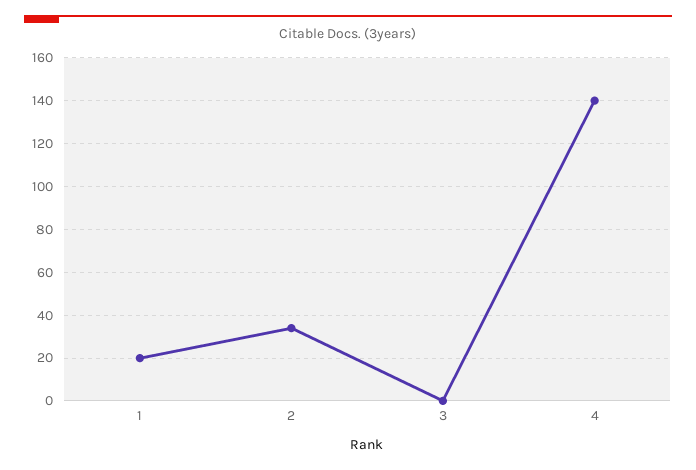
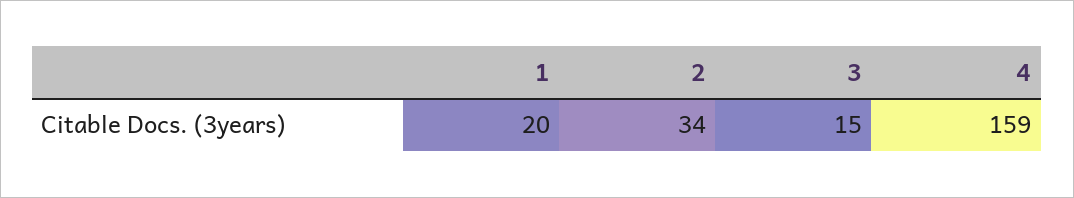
3: 0 -> 15
4: 140 -> 159

